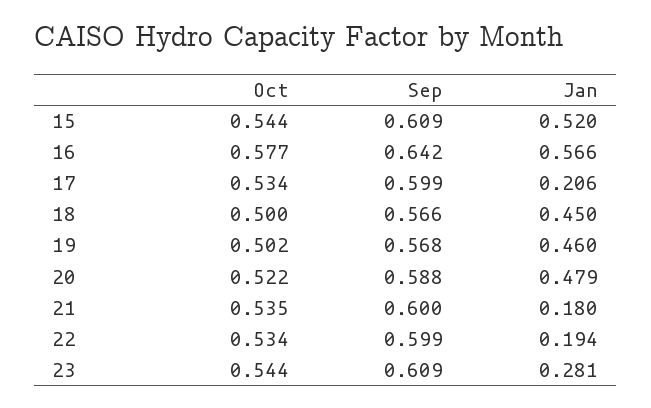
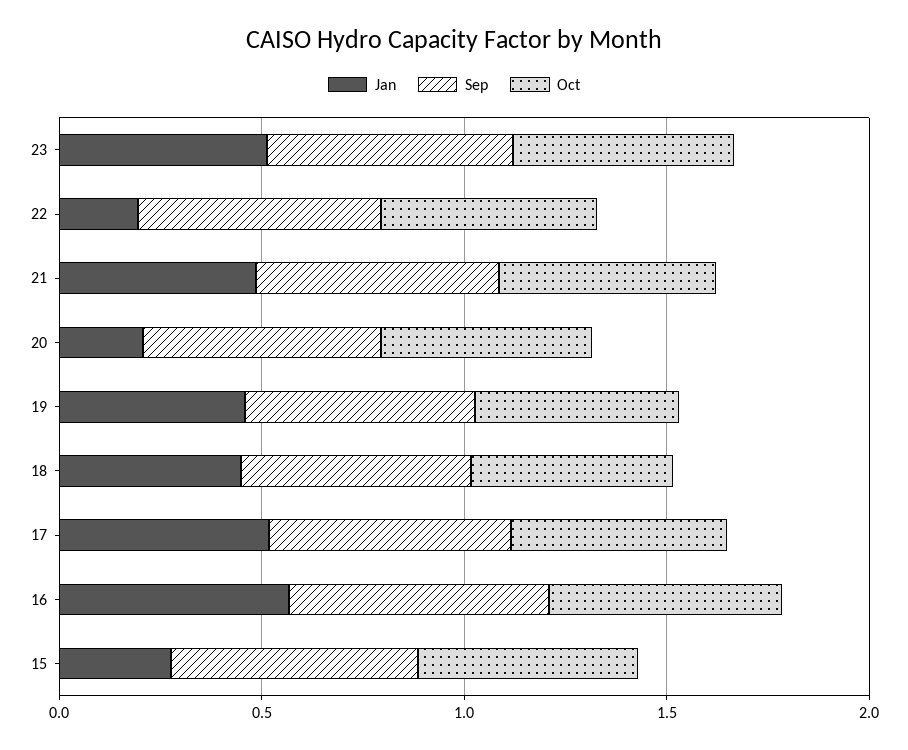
Jan, 15: 0.52 -> 0.3
Jan, 17: 0.206 -> 0.5
Jan, 20: 0.479 -> 0.2
Jan, 21: 0.18 -> 0.5
Jan, 23: 0.281 -> 0.5

